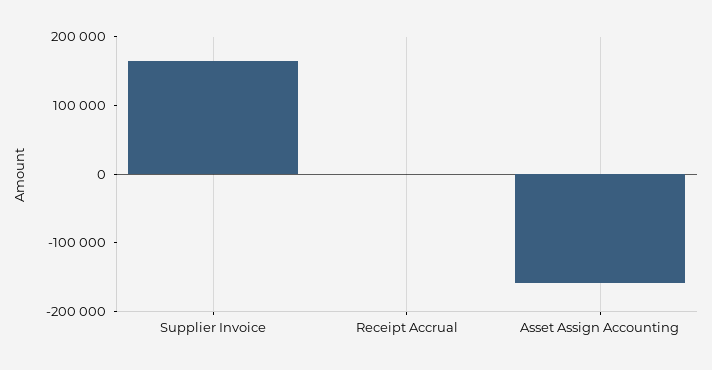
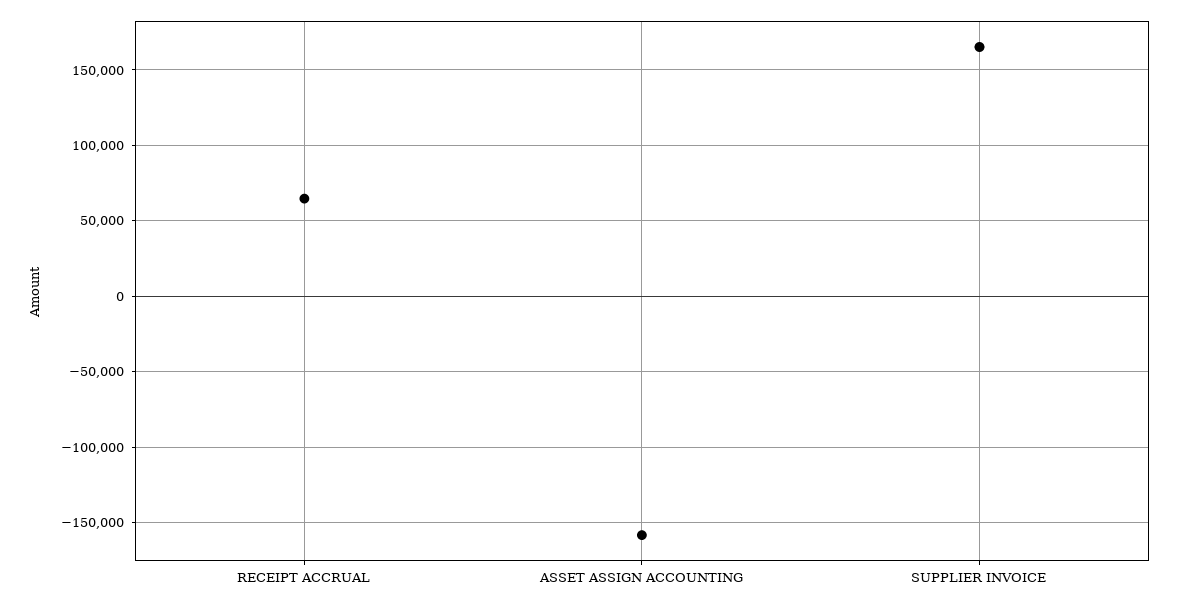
Receipt Accrual: 0 -> 65000

